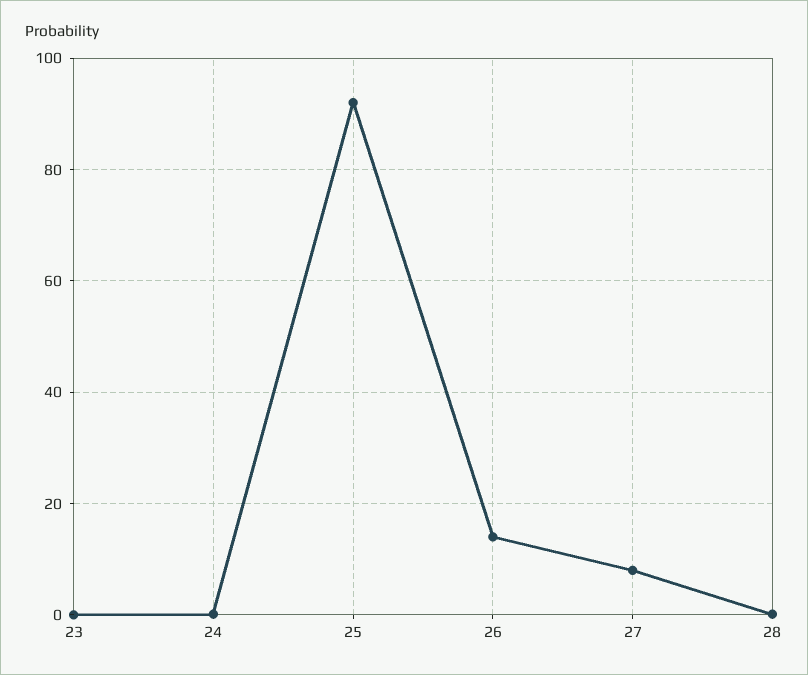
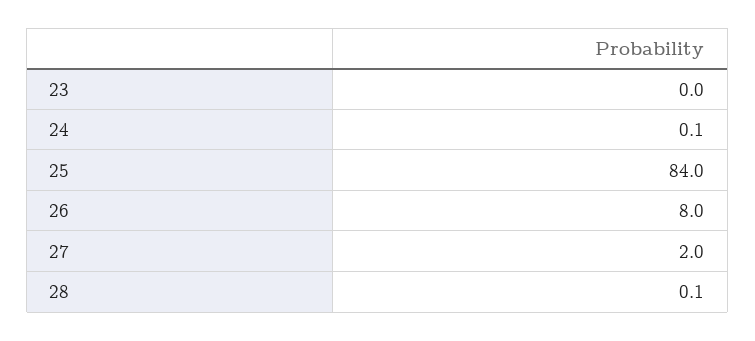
25: 92 -> 84
26: 14 -> 8
27: 8 -> 2

